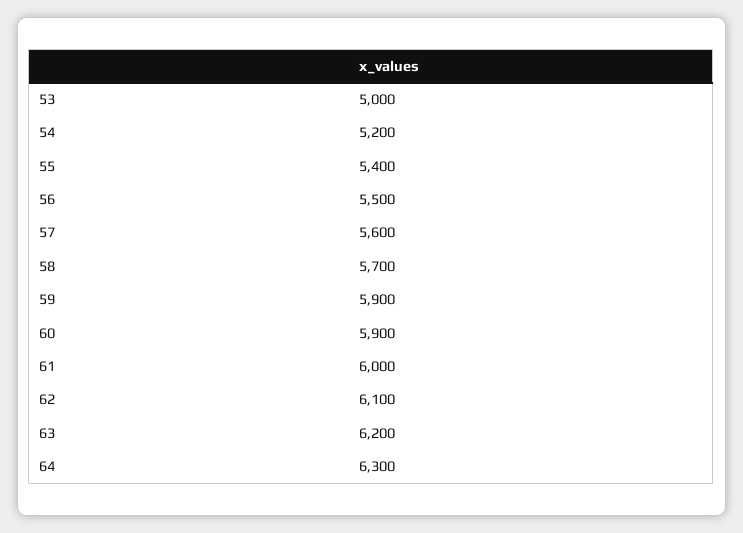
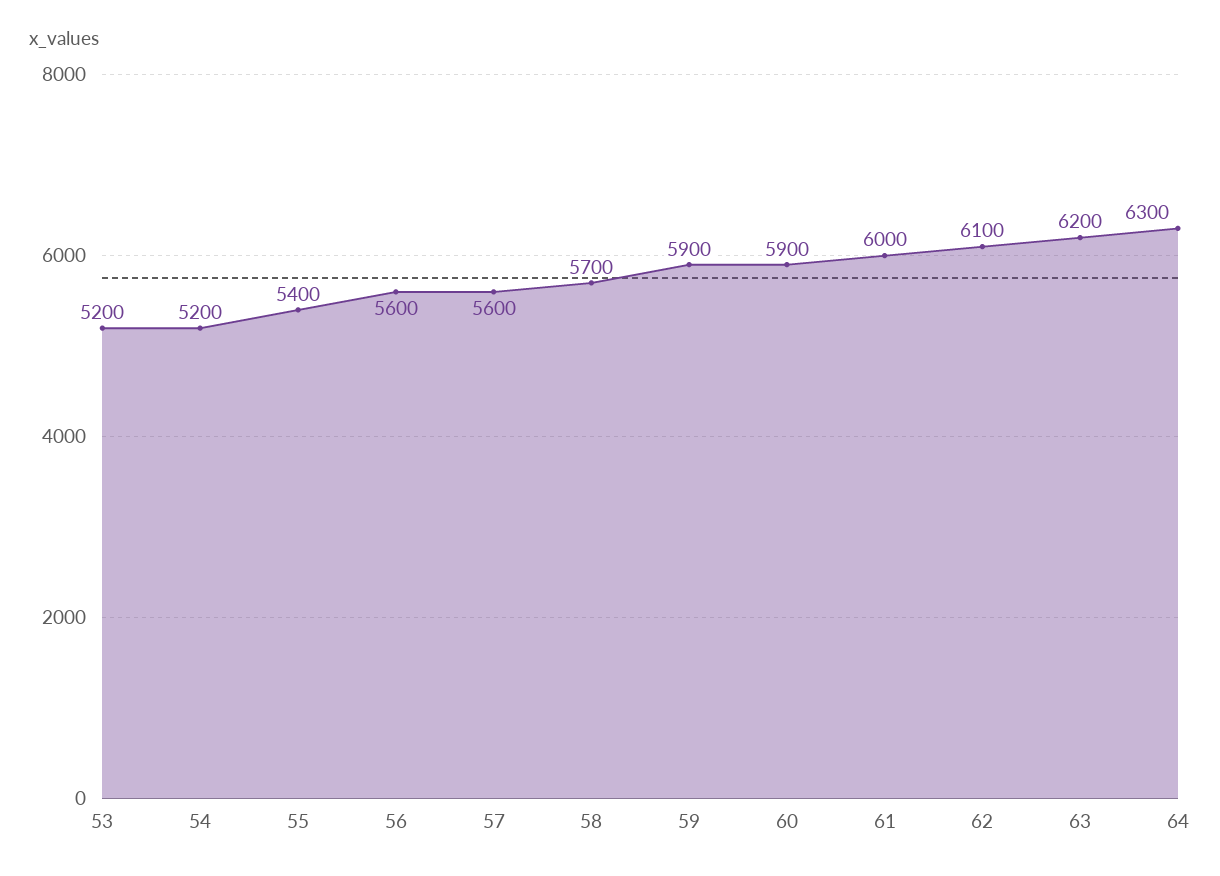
53: 5000 -> 5200
56: 5500 -> 5600

